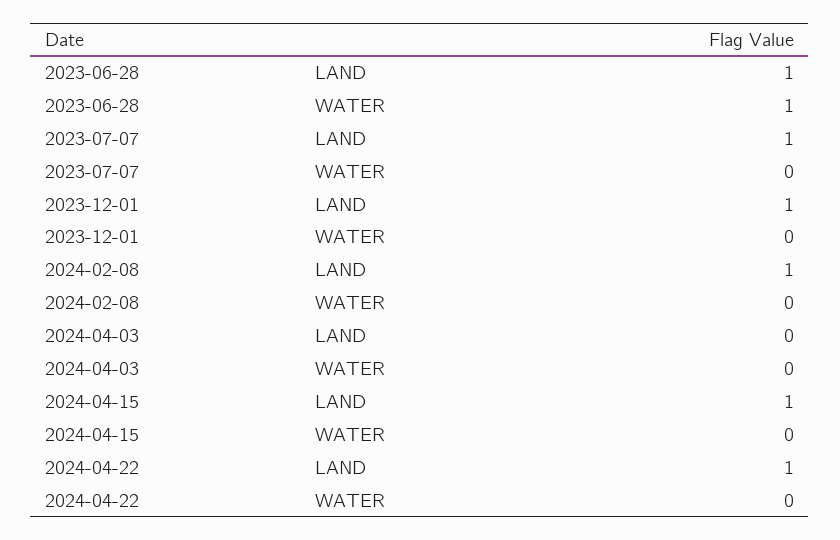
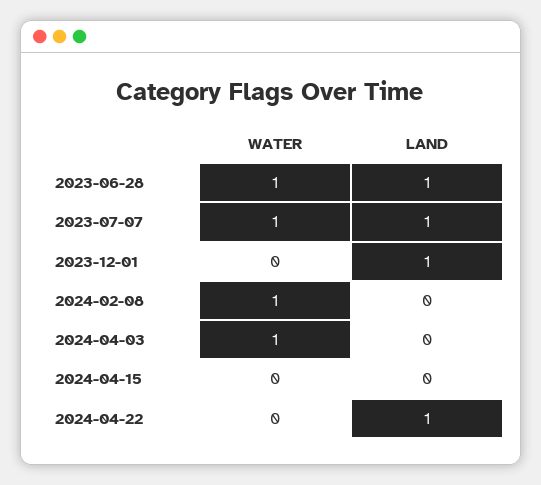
2023-07-07, WATER: 0 -> 1
2024-02-08, LAND: 1 -> 0
2024-02-08, WATER: 0 -> 1
2024-04-03, WATER: 0 -> 1
2024-04-15, LAND: 1 -> 0

